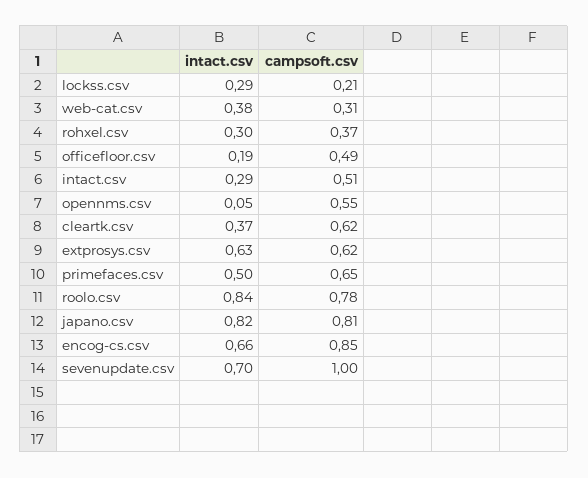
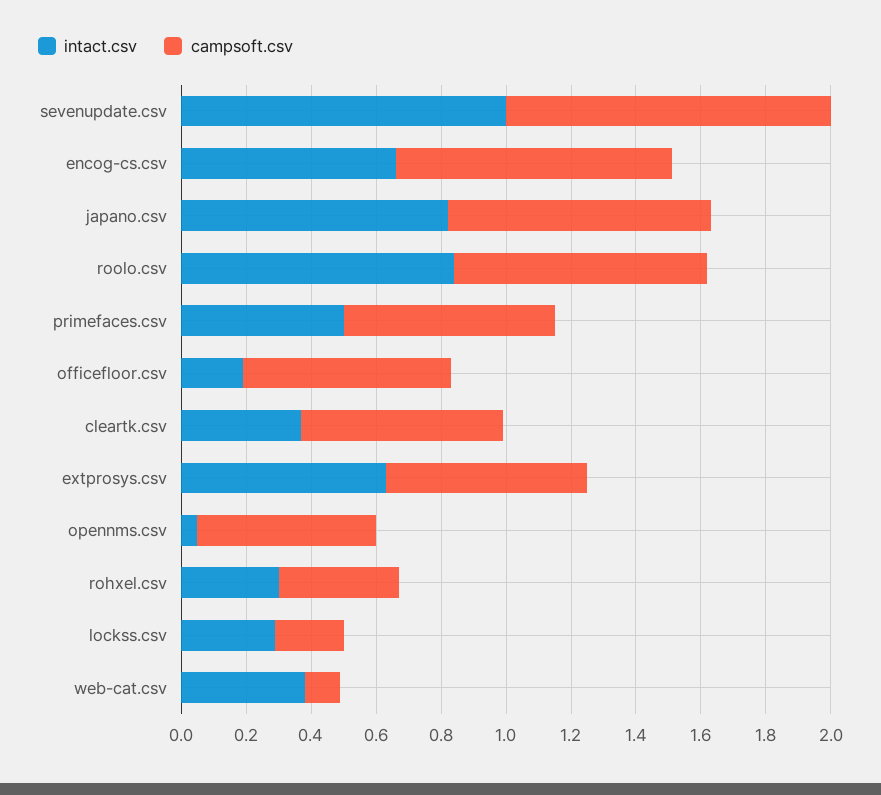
campsoft.csv, web-cat.csv: 0.31 -> 0.1
campsoft.csv, officefloor.csv: 0.49 -> 0.65
intact.csv, intact.csv: 0.29 -> none
campsoft.csv, intact.csv: 0.51 -> none
intact.csv, sevenupdate.csv: 0.7 -> 1

